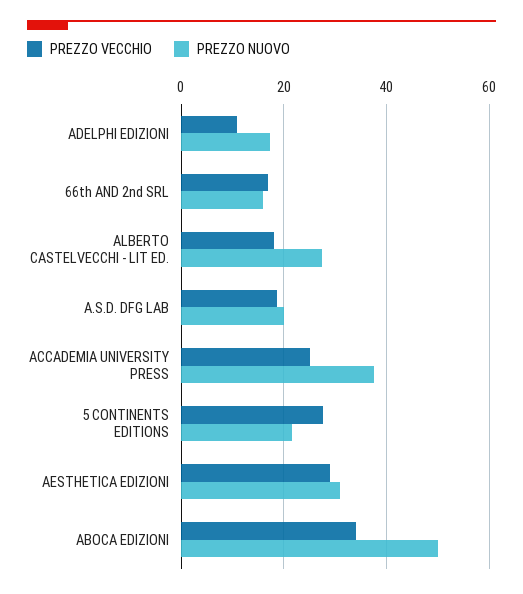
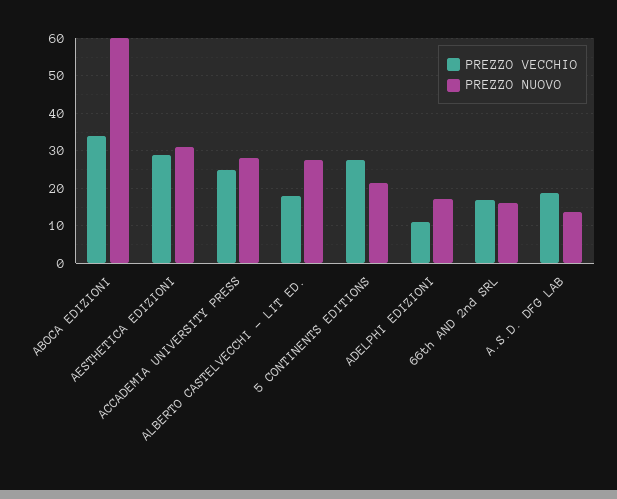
PREZZO NUOVO, A.S.D. DFG LAB: 20 -> 14
PREZZO NUOVO, ACCADEMIA UNIVERSITY PRESS: 38 -> 28
PREZZO NUOVO, ABOCA EDIZIONI: 50 -> 60

